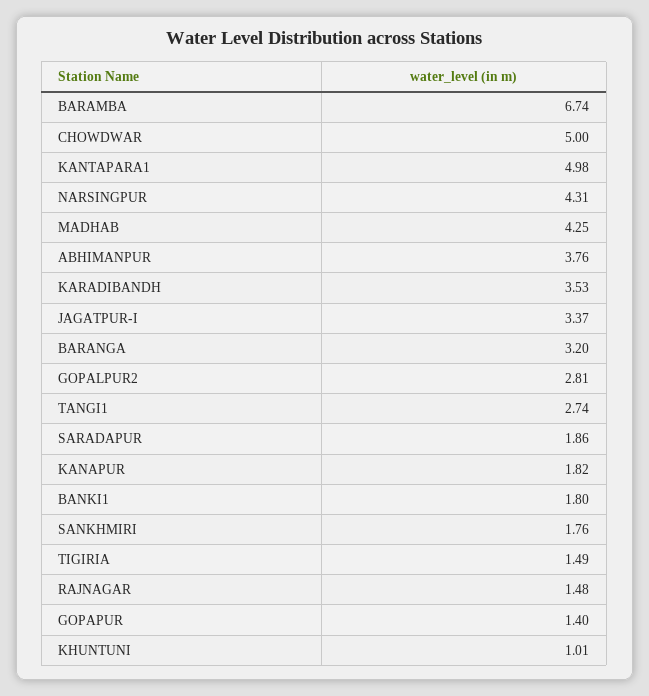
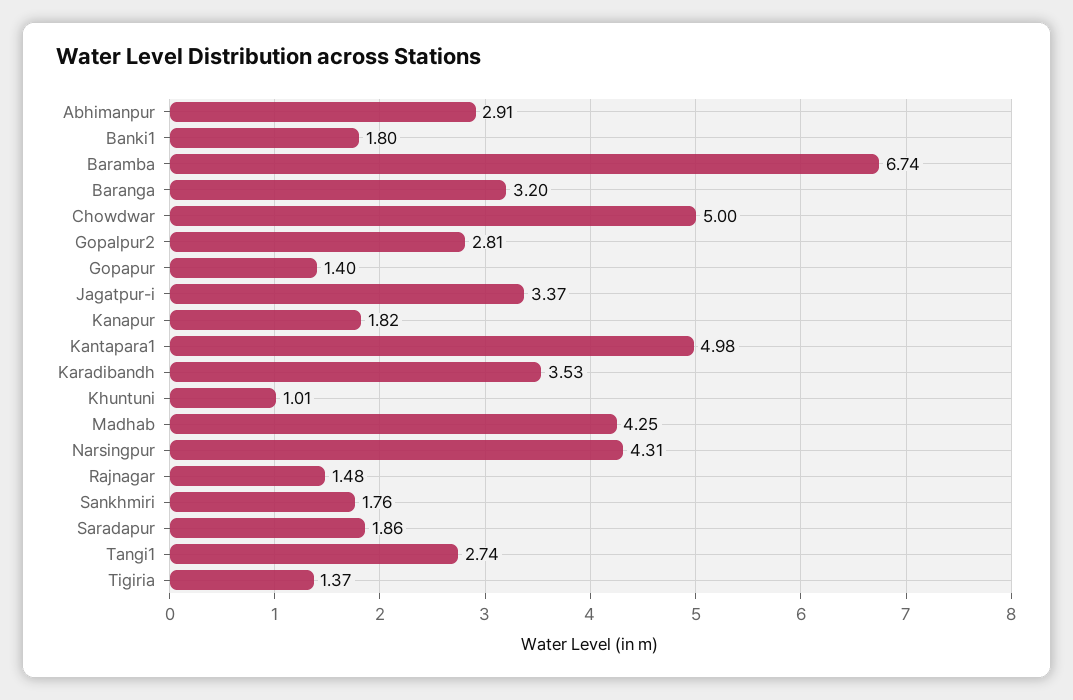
ABHIMANPUR: 3.76 -> 2.91
TIGIRIA: 1.49 -> 1.37

